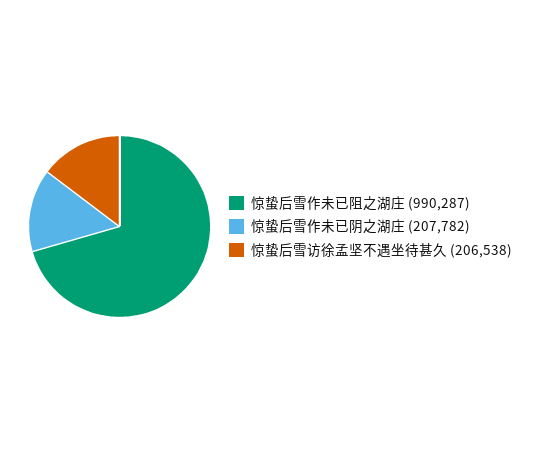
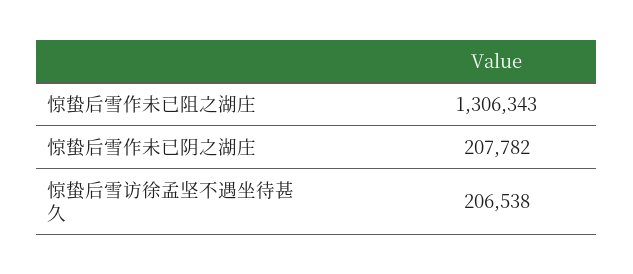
惊蛰后雪作未已阻之湖庄: 990287 -> 1306343

